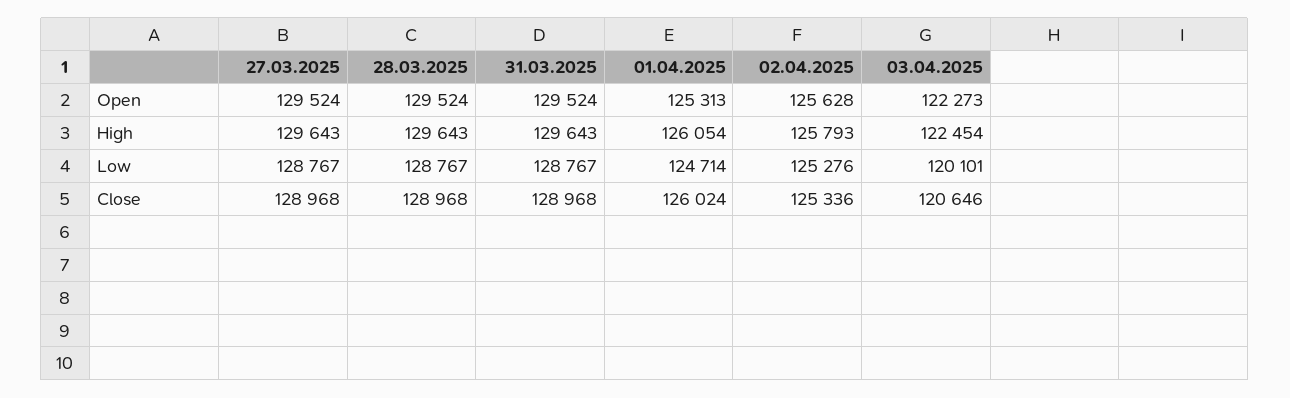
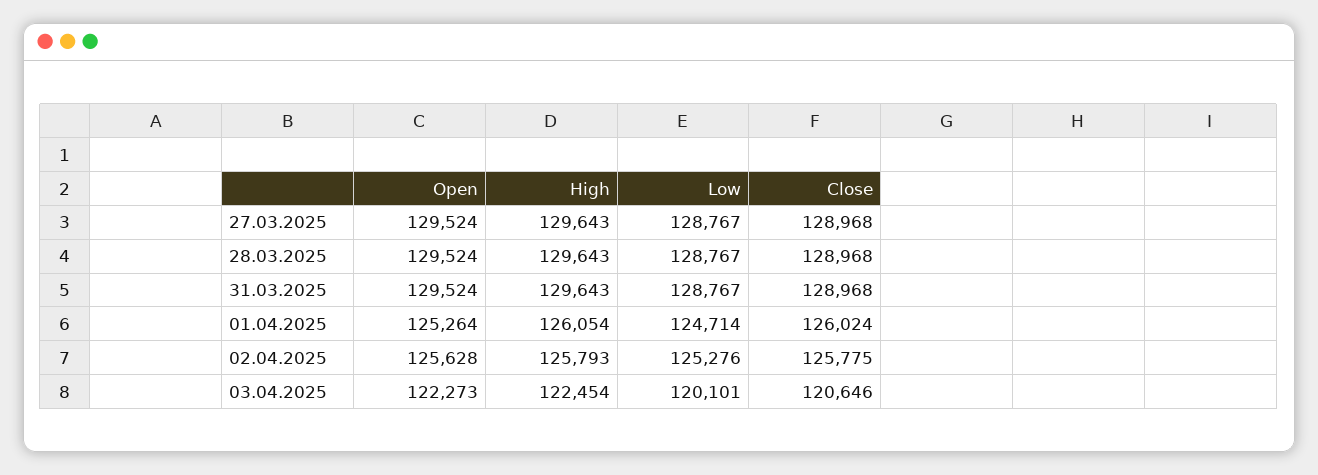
01.04.2025, Open: 125313 -> 125264
02.04.2025, Close: 125336 -> 125775

